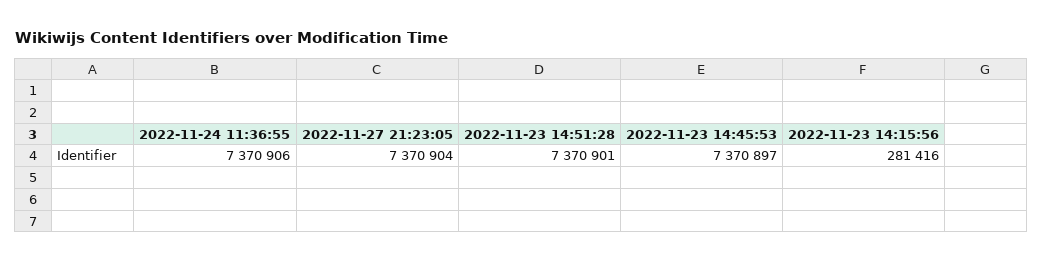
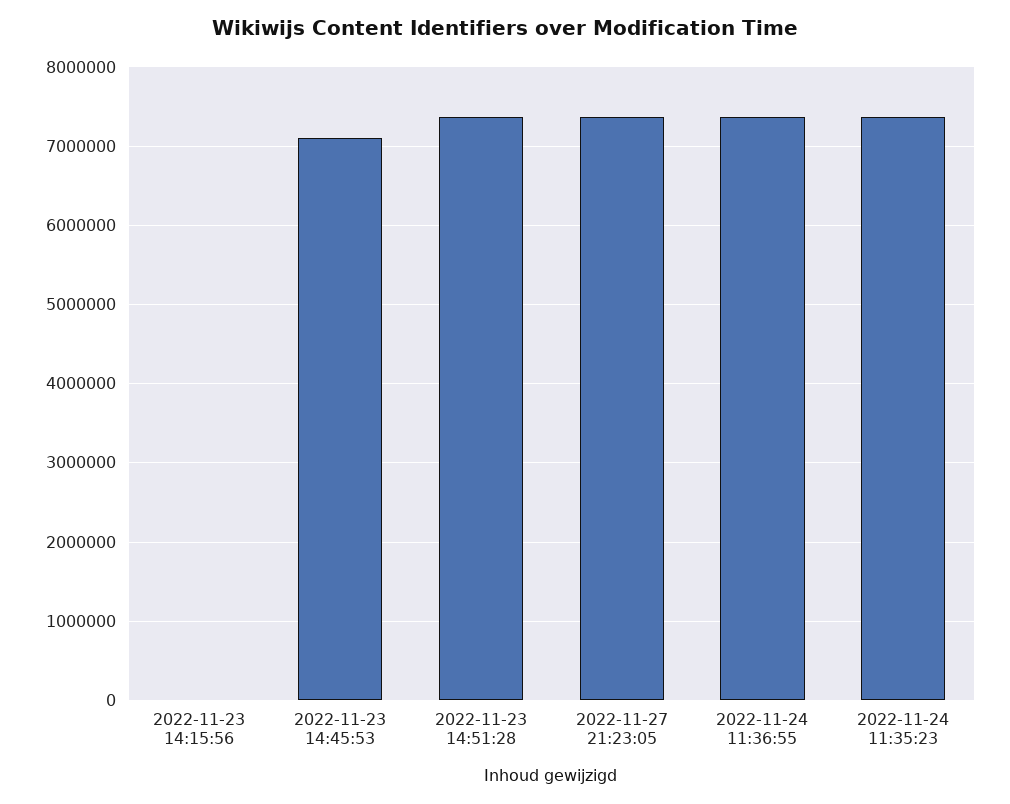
2022-11-23 14:45:53: 7370897 -> 7100000
2022-11-23 14:15:56: 281416 -> 0
2022-11-24 11:35:23: none -> 7400000

